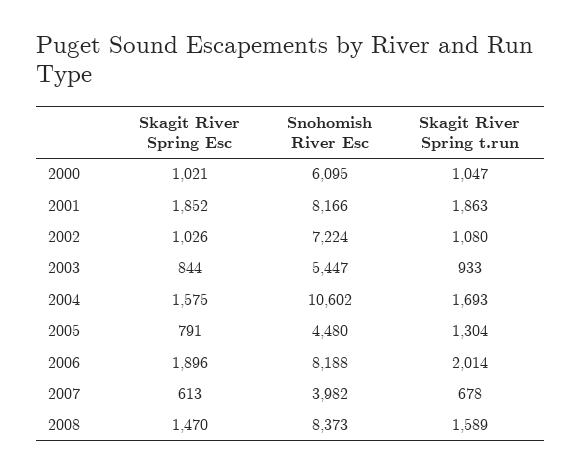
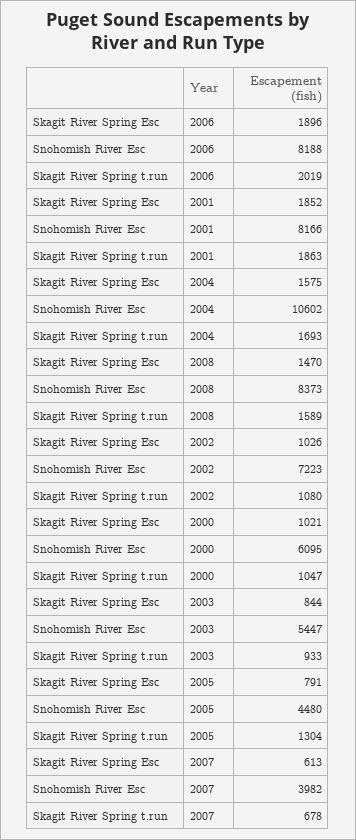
Snohomish River Esc, 2002: 7224 -> 7223
Skagit River Spring t.run, 2006: 2014 -> 2019

